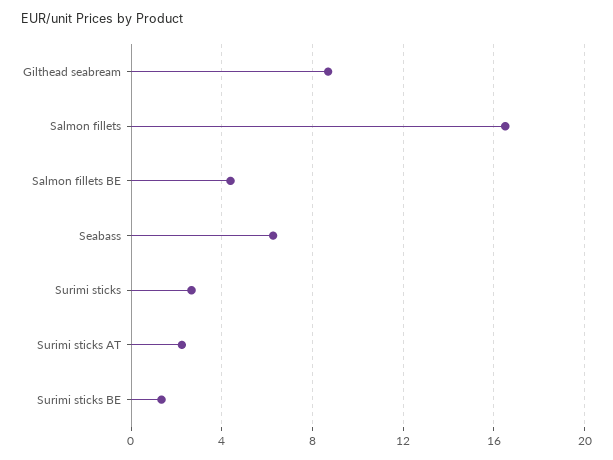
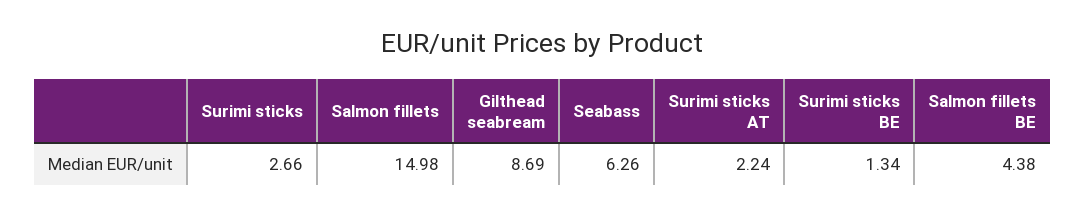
Salmon fillets: 16.5 -> 14.98

